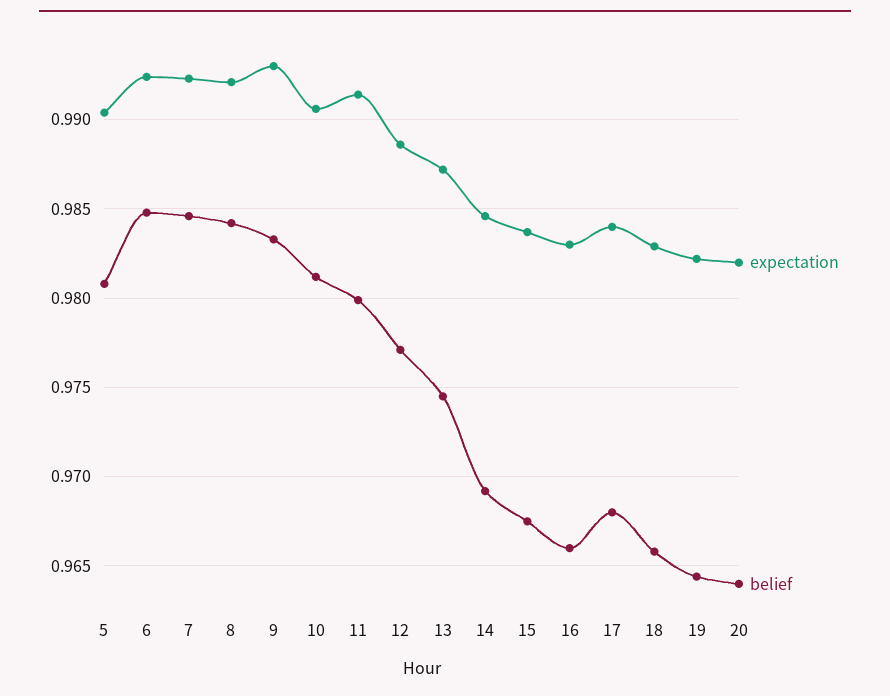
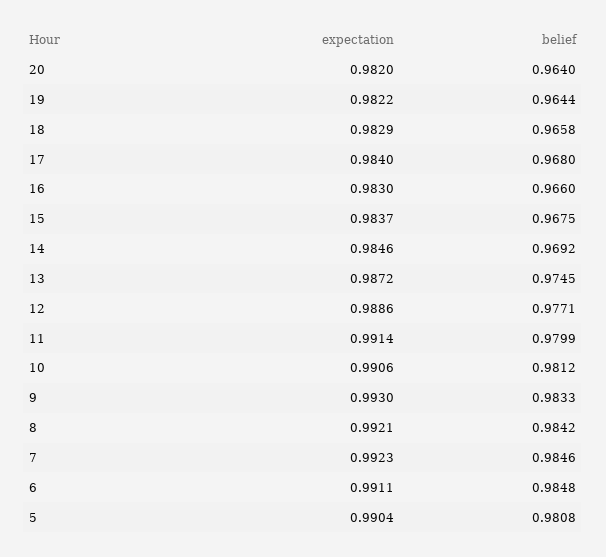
expectation, 6: 0.9925 -> 0.9911

